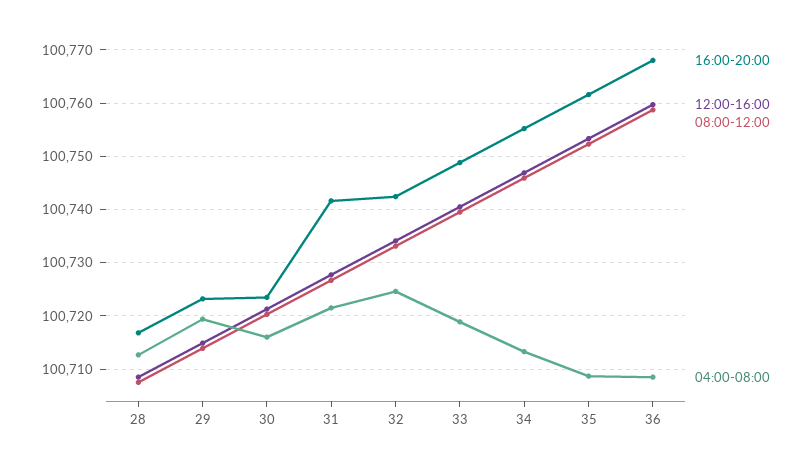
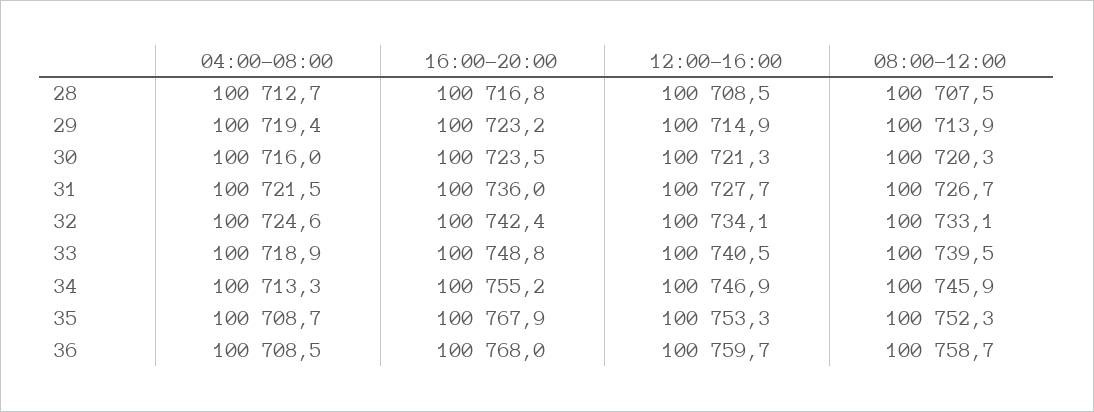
16:00-20:00, 31: 100742 -> 100736
16:00-20:00, 35: 100762 -> 100767.9

